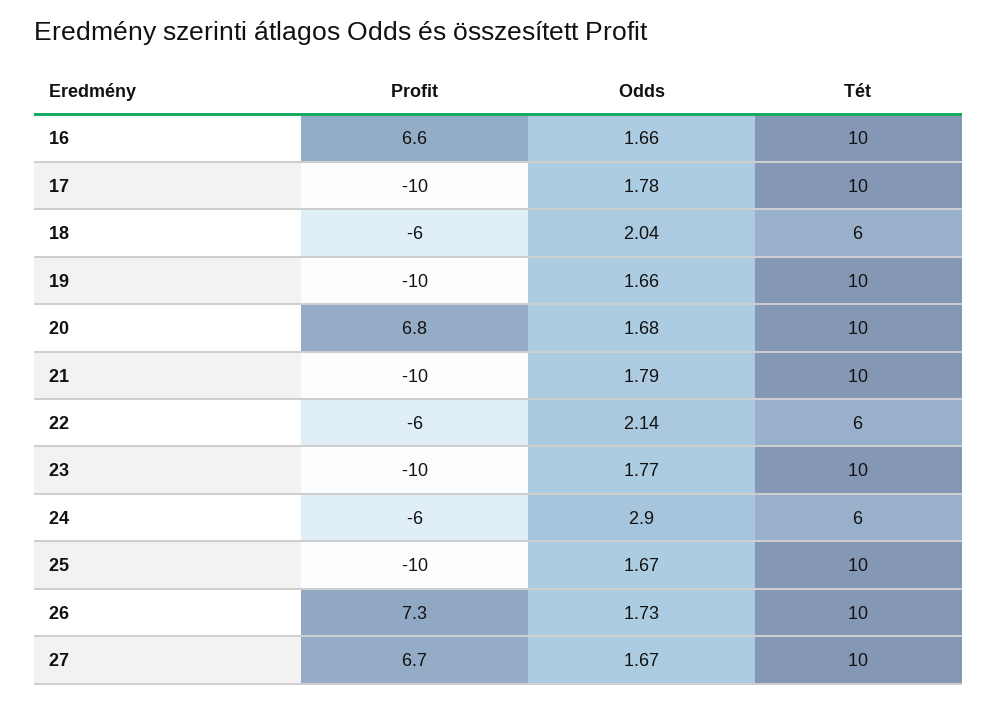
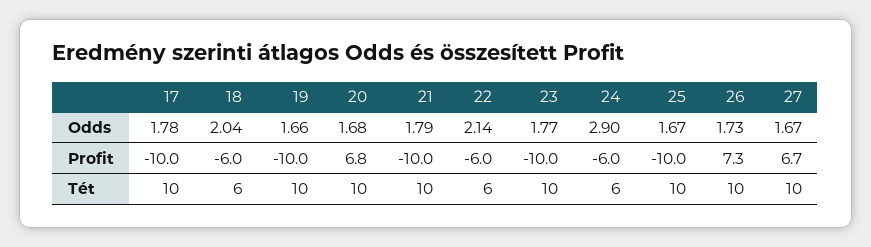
Profit, 16: 6.6 -> none
Odds, 16: 1.66 -> none
Tét, 16: 10 -> none

